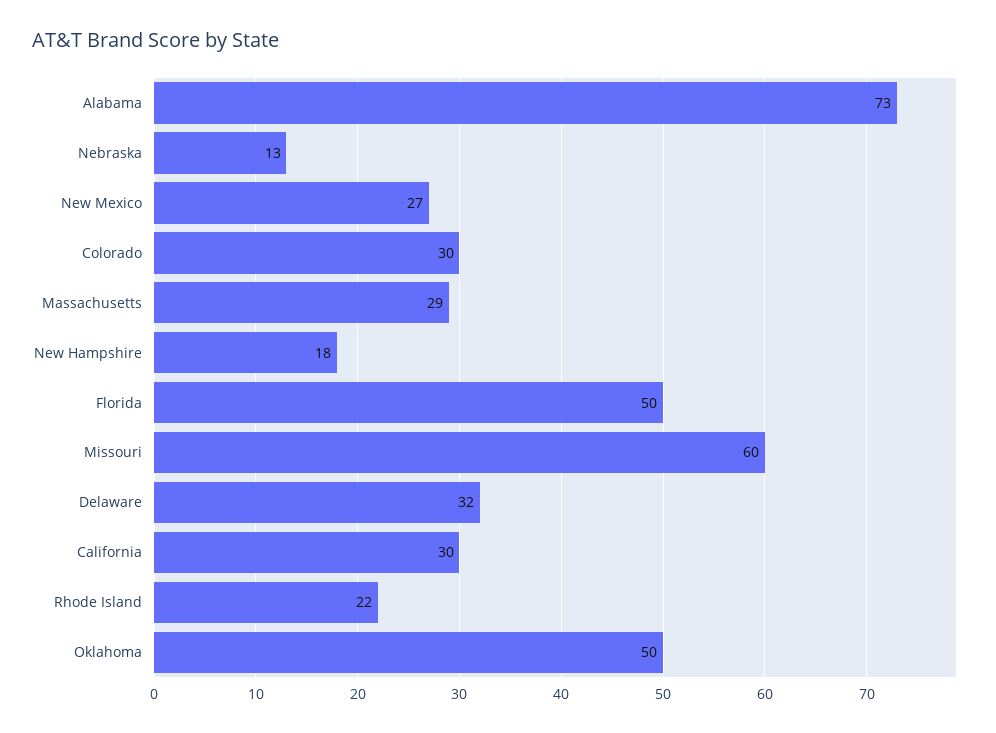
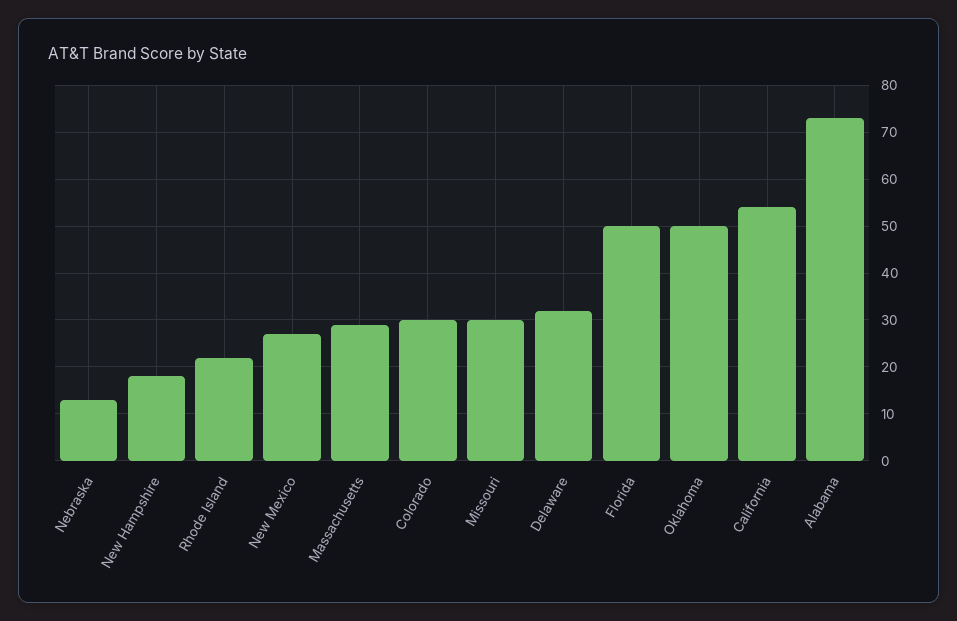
Missouri: 60 -> 30
California: 30 -> 55

